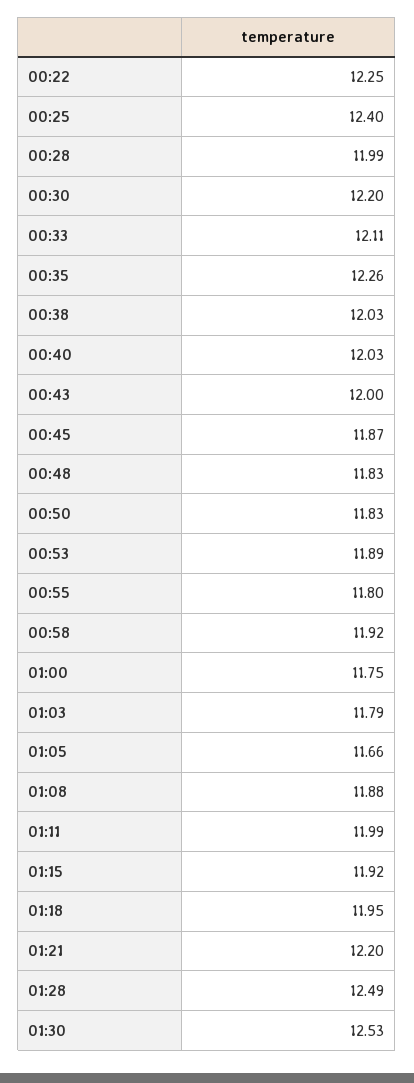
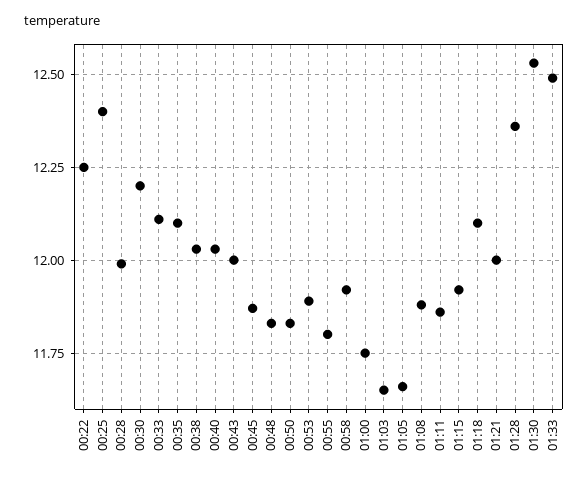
00:35: 12.26 -> 12.1
01:03: 11.79 -> 11.65
01:11: 11.99 -> 11.85
01:18: 11.95 -> 12.1
01:21: 12.2 -> 12
01:28: 12.49 -> 12.35
01:33: none -> 12.5

